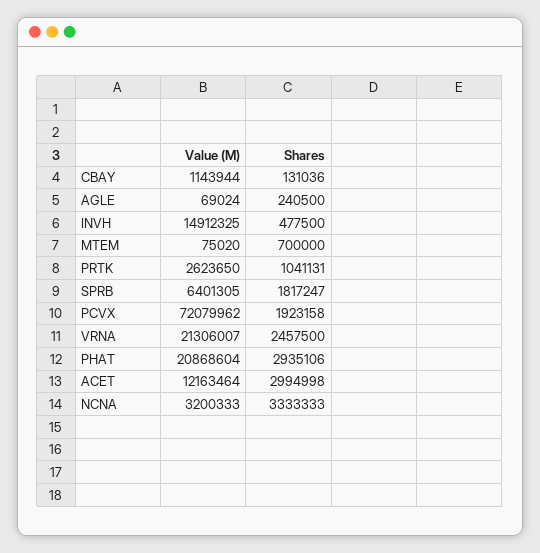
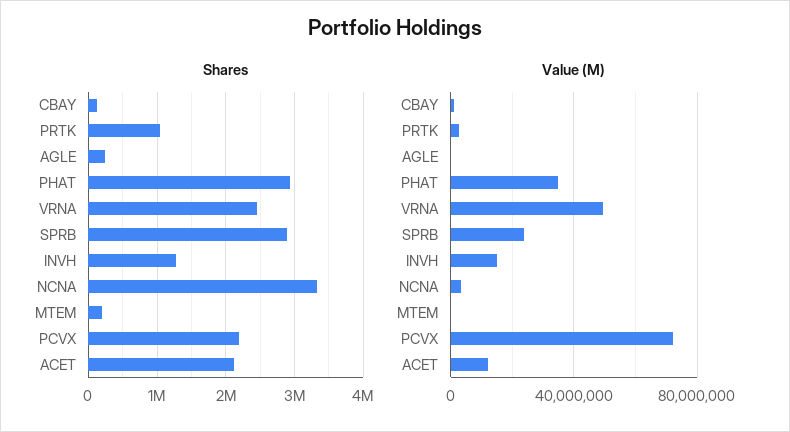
Shares, INVH: 477500 -> 1300000
Shares, MTEM: 700000 -> 200000
Value (M), SPRB: 6401305 -> 25000000
Shares, SPRB: 1817247 -> 2900000
Shares, PCVX: 1923158 -> 2200000
Value (M), VRNA: 21306007 -> 50000000
Value (M), PHAT: 20868604 -> 35000000
Shares, ACET: 2994998 -> 2100000

